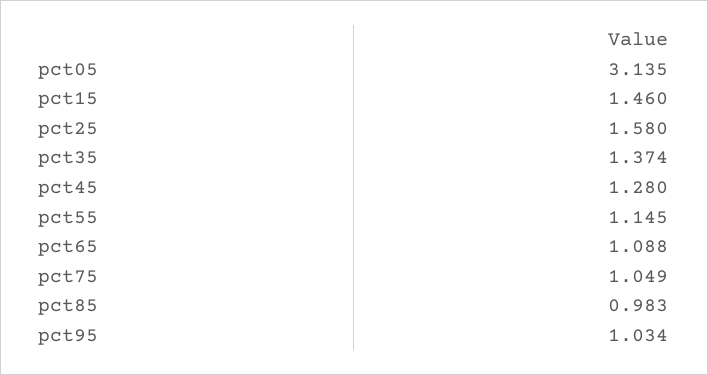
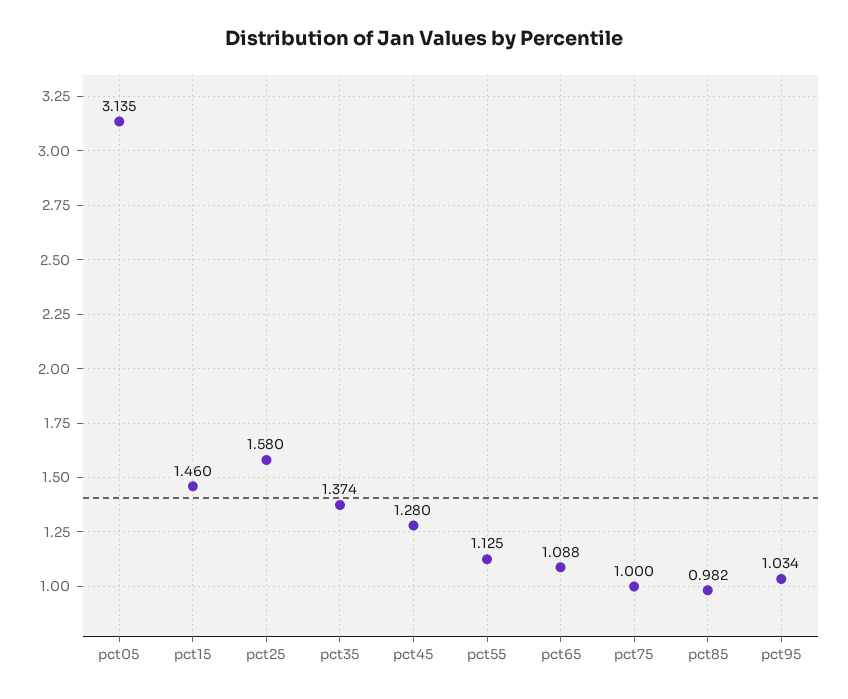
pct55: 1.145 -> 1.125
pct75: 1.049 -> 1
pct85: 0.983 -> 0.982

